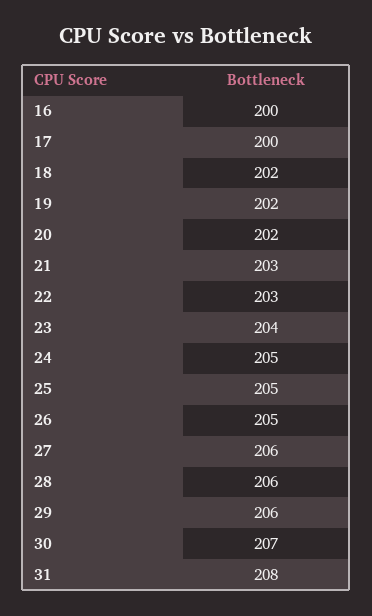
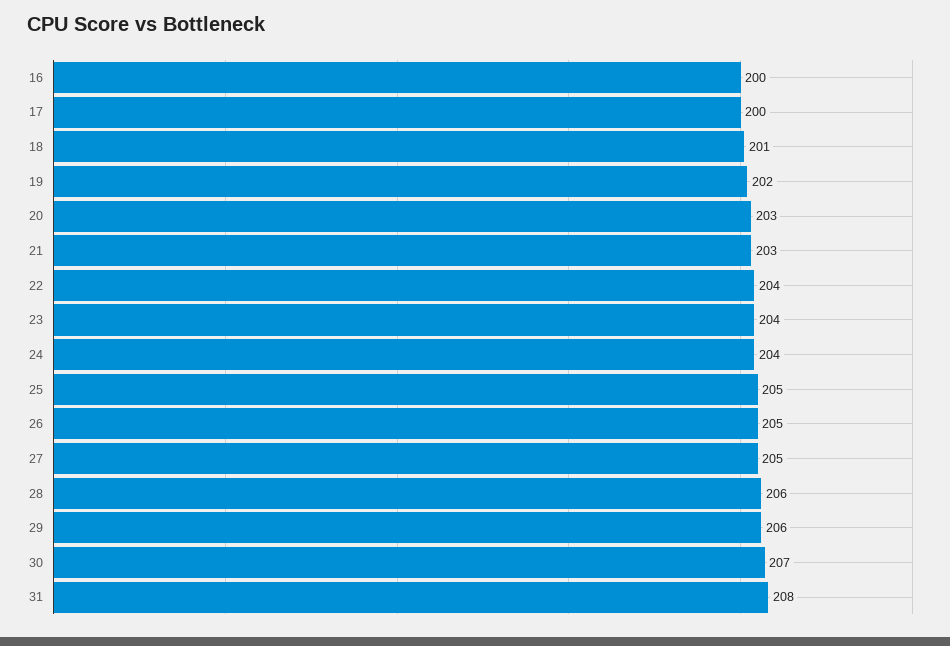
18: 202 -> 201
20: 202 -> 203
22: 203 -> 204
24: 205 -> 204
27: 206 -> 205

